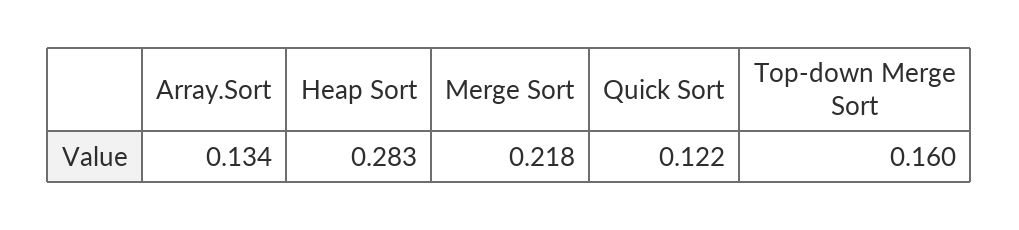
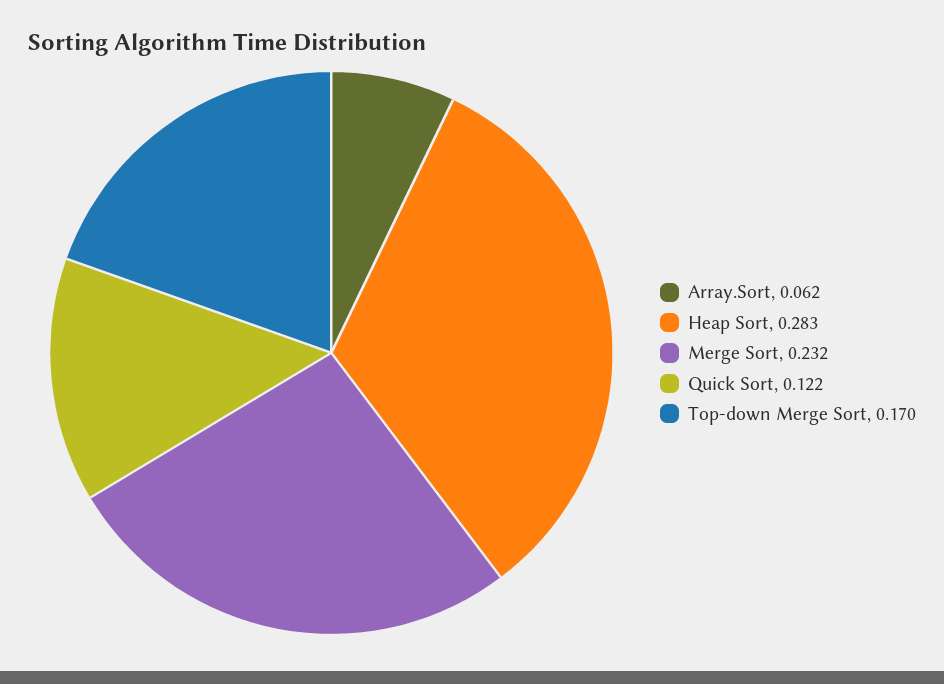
Array.Sort: 0.134 -> 0.062
Merge Sort: 0.218 -> 0.232
Top-down Merge Sort: 0.16 -> 0.17

